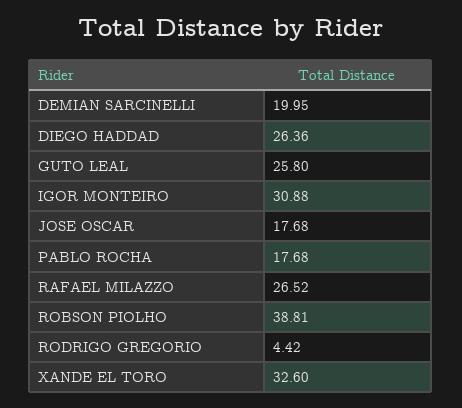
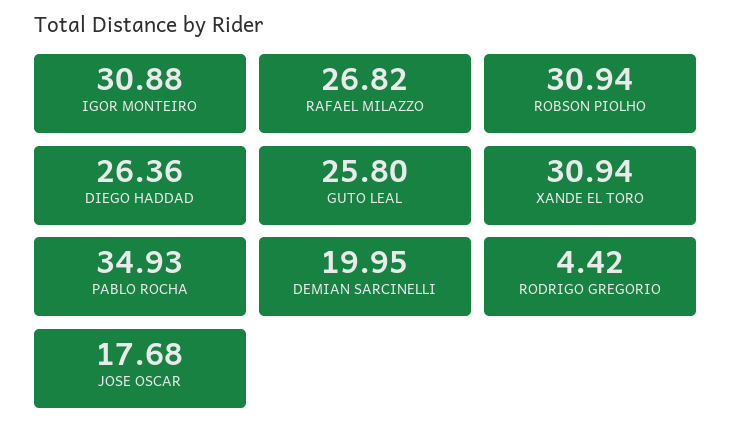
PABLO ROCHA: 17.68 -> 34.93
RAFAEL MILAZZO: 26.52 -> 26.82
ROBSON PIOLHO: 38.81 -> 30.94
XANDE EL TORO: 32.6 -> 30.94

